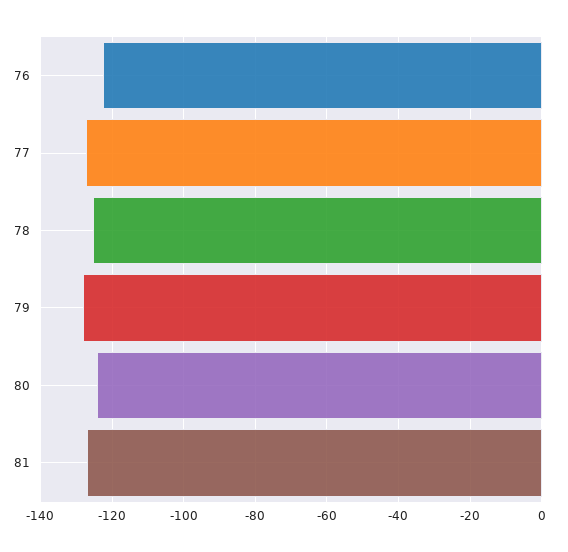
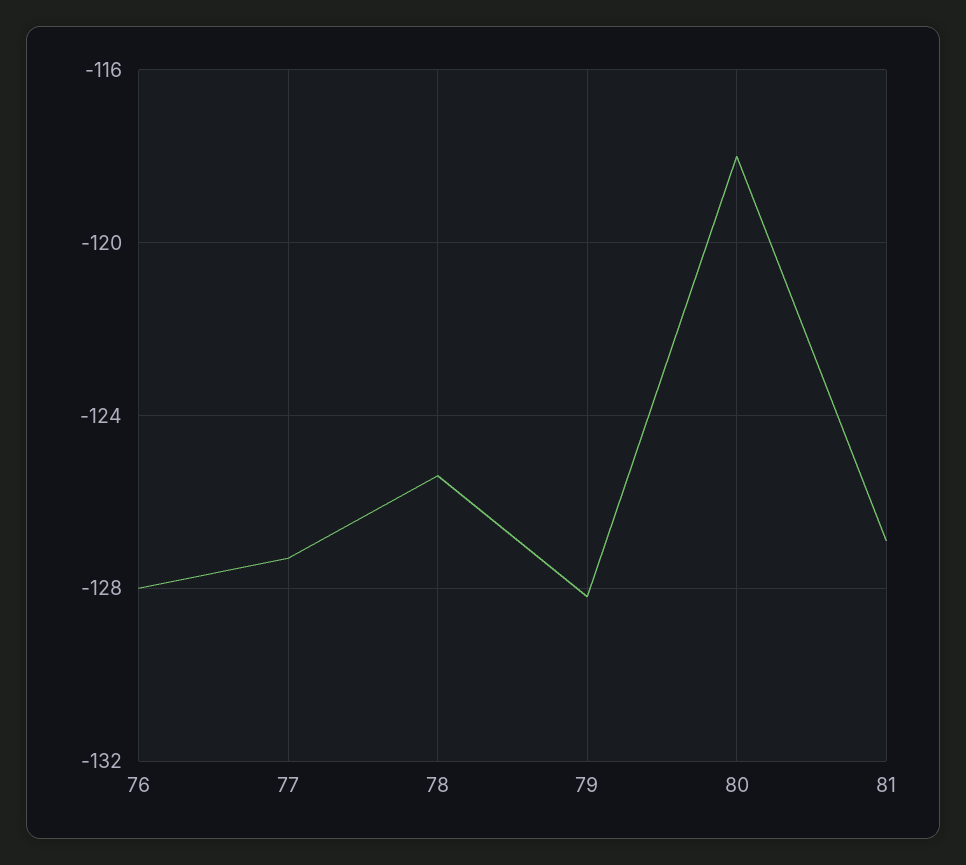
76: -122 -> -128
80: -124 -> -118

